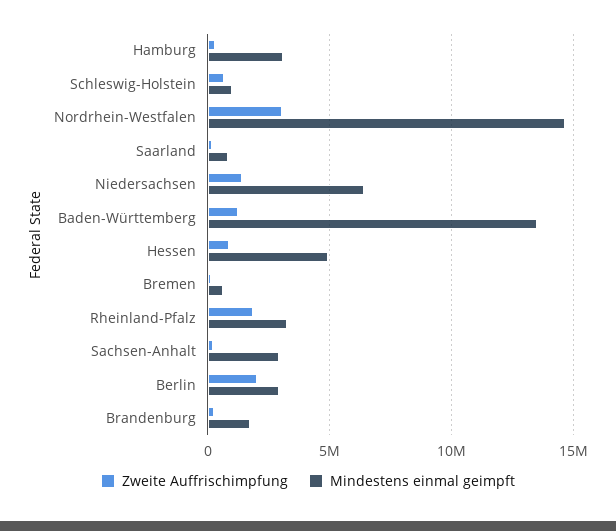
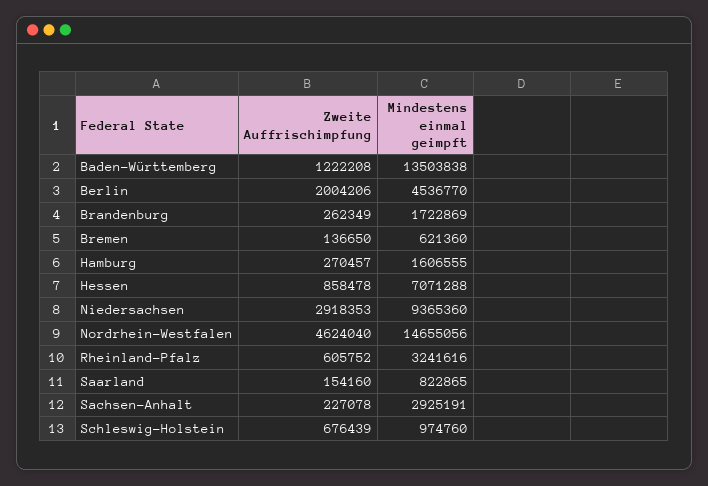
Mindestens einmal geimpft, Hamburg: 3000000 -> 1606555
Zweite Auffrischimpfung, Nordrhein-Westfalen: 3000000 -> 4624040
Zweite Auffrischimpfung, Niedersachsen: 1500000 -> 2918353
Mindestens einmal geimpft, Niedersachsen: 6500000 -> 9365360
Mindestens einmal geimpft, Hessen: 5000000 -> 7071288
Zweite Auffrischimpfung, Rheinland-Pfalz: 2000000 -> 605752
Mindestens einmal geimpft, Berlin: 3000000 -> 4536770

